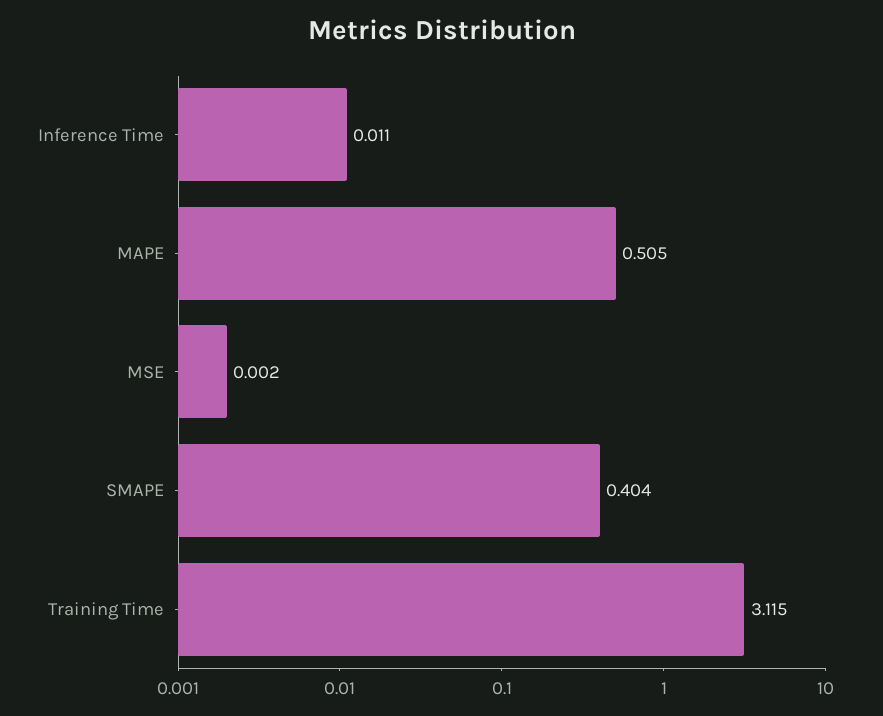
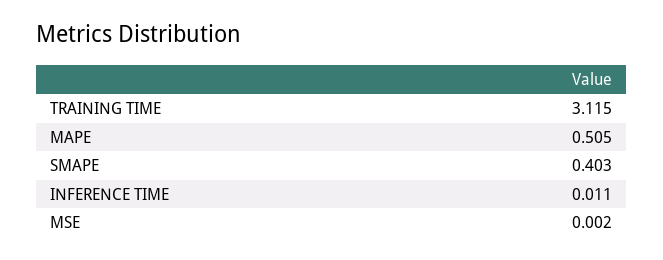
SMAPE: 0.404 -> 0.403

